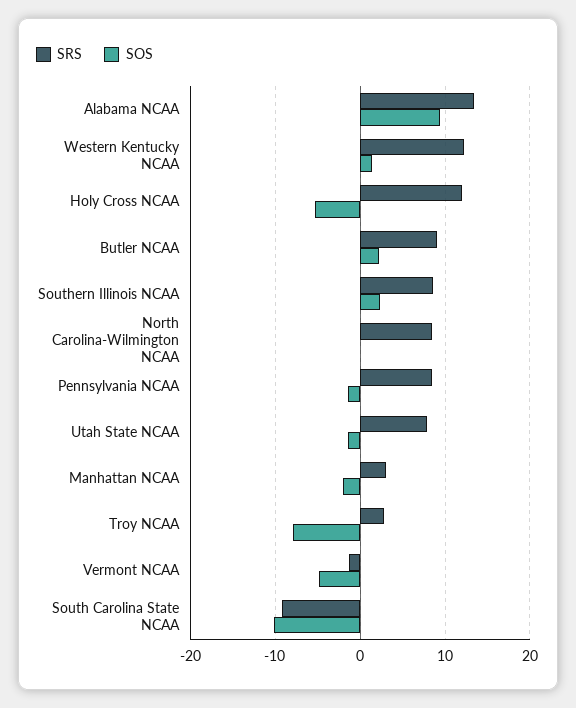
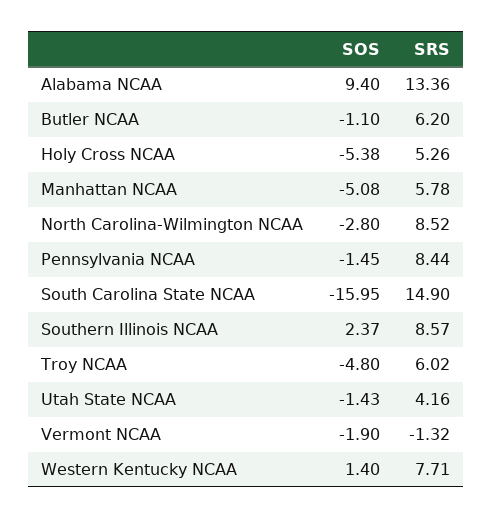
SRS, Western Kentucky NCAA: 12 -> 7.71
SRS, Holy Cross NCAA: 12 -> 5.26
SRS, Butler NCAA: 9 -> 6.2
SOS, Butler NCAA: 2 -> -1.1
SOS, North Carolina-Wilmington NCAA: 0 -> -2.8
SRS, Utah State NCAA: 8 -> 4.16
SRS, Manhattan NCAA: 3 -> 5.78
SOS, Manhattan NCAA: -2 -> -5.08
SRS, Troy NCAA: 3 -> 6.02
SOS, Troy NCAA: -8 -> -4.8
SOS, Vermont NCAA: -5 -> -1.9
SRS, South Carolina State NCAA: -9 -> 14.9
SOS, South Carolina State NCAA: -10 -> -15.95

